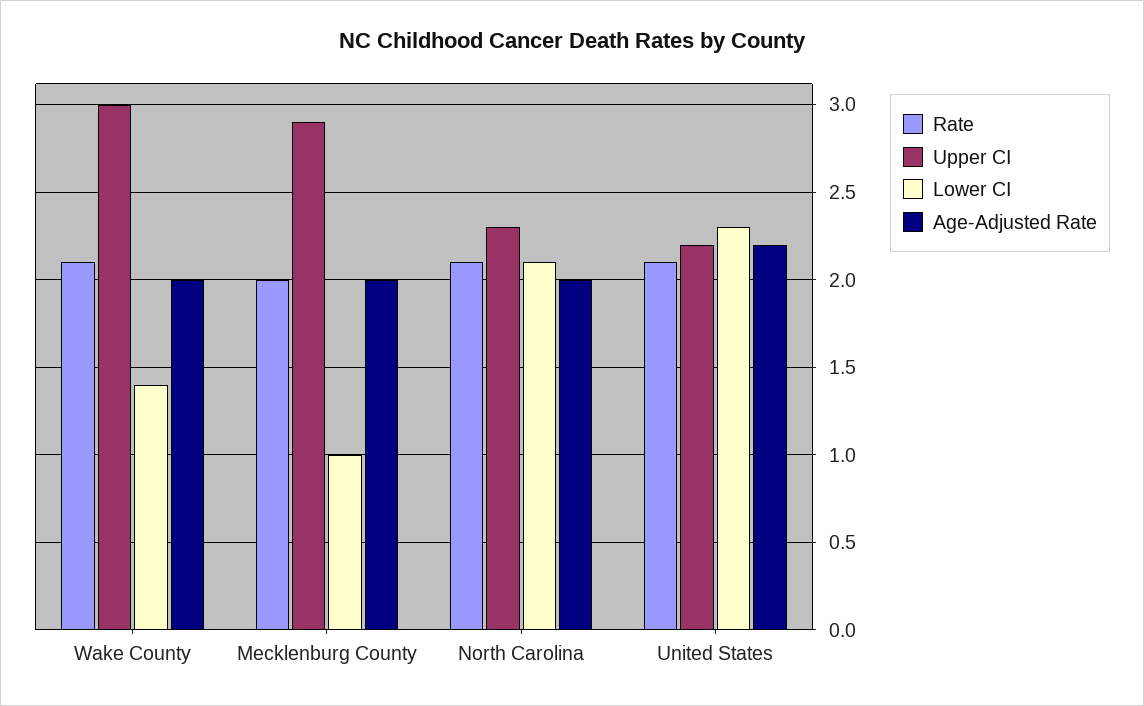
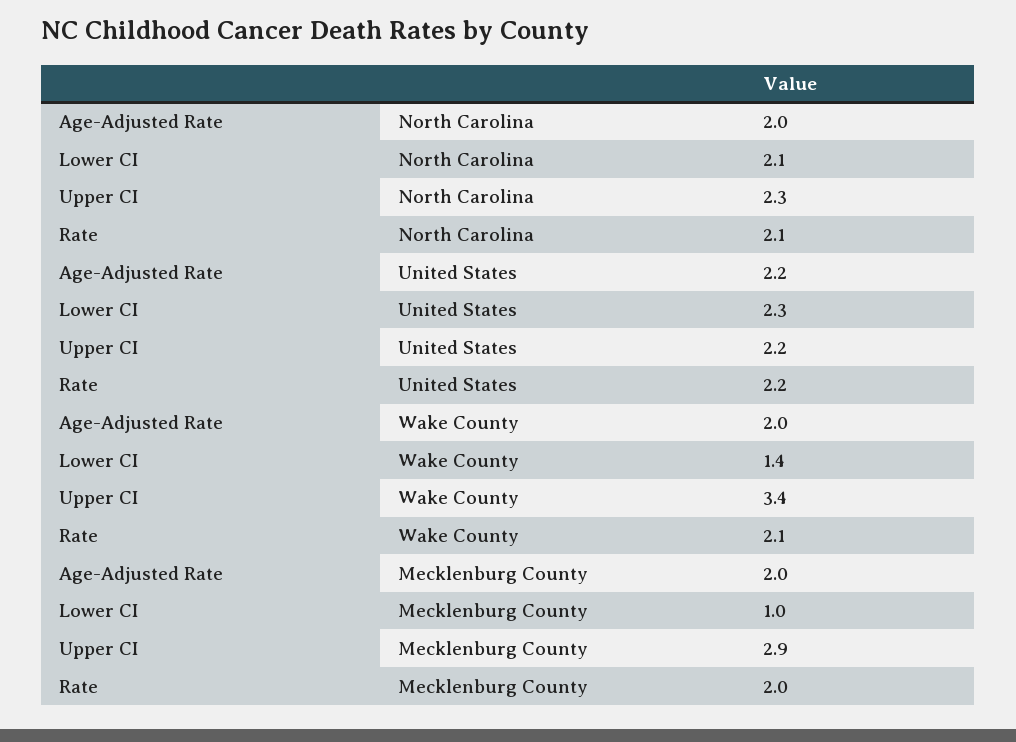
Upper CI, Wake County: 3 -> 3.4
Rate, United States: 2.1 -> 2.2

